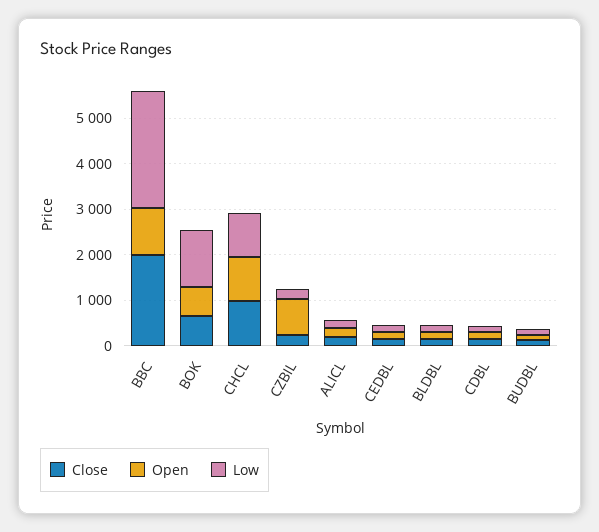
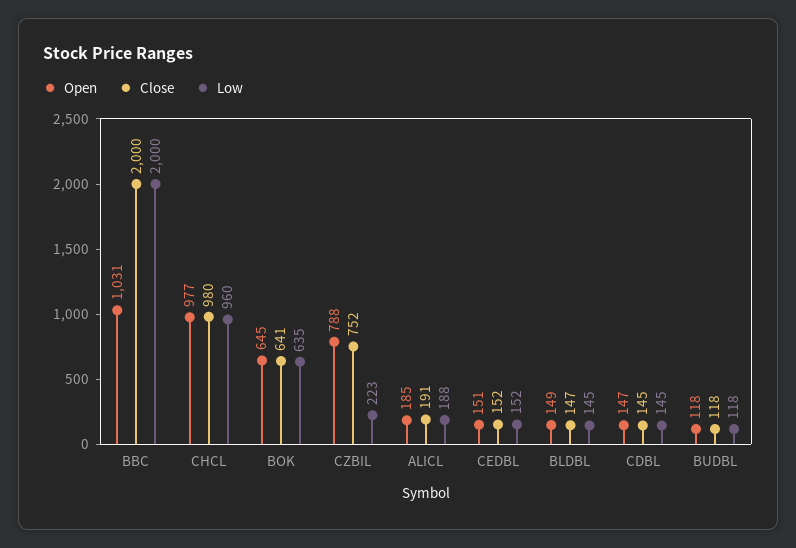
Low, BBC: 2600 -> 2000
Low, BOK: 1200 -> 635
Close, CZBIL: 200 -> 752

